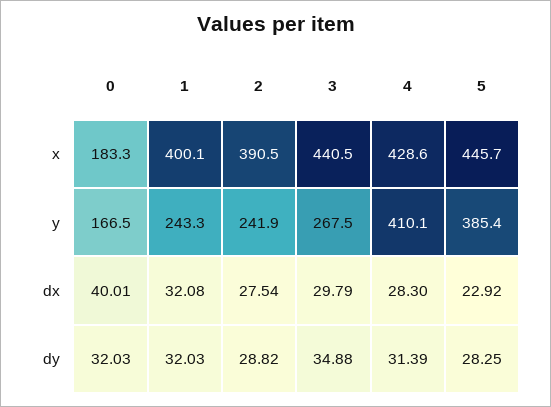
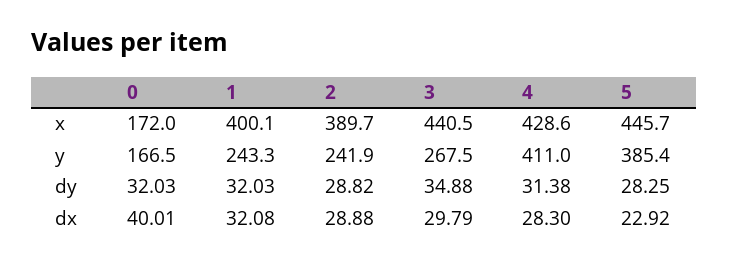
0, x: 183.3 -> 172
2, x: 390.5 -> 389.7
4, y: 410.1 -> 411
2, dx: 27.54 -> 28.88
4, dy: 31.39 -> 31.38

